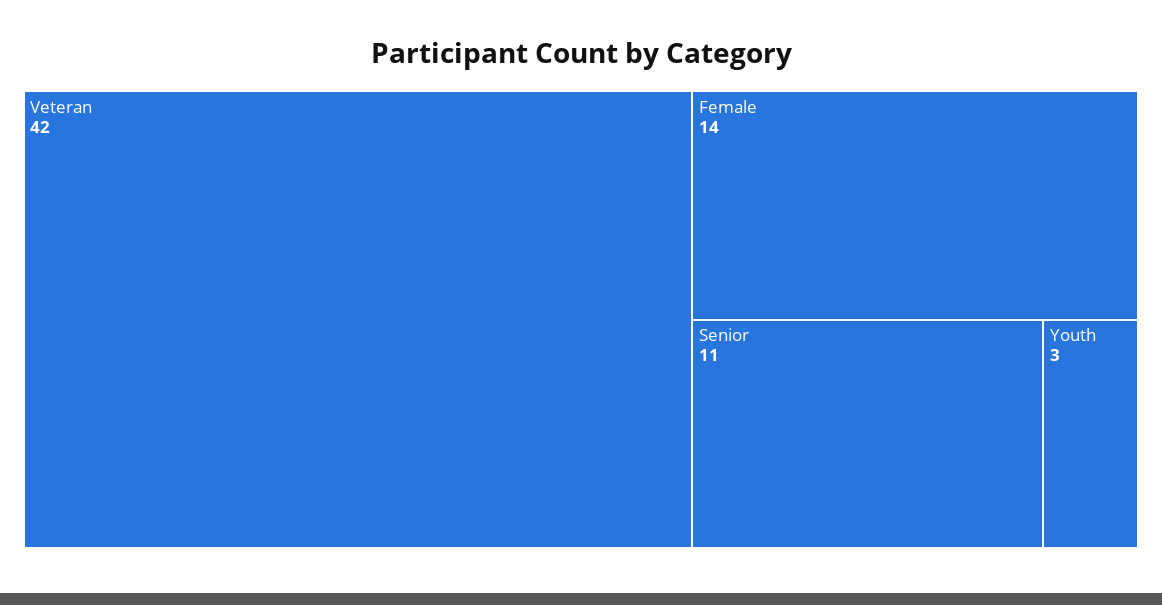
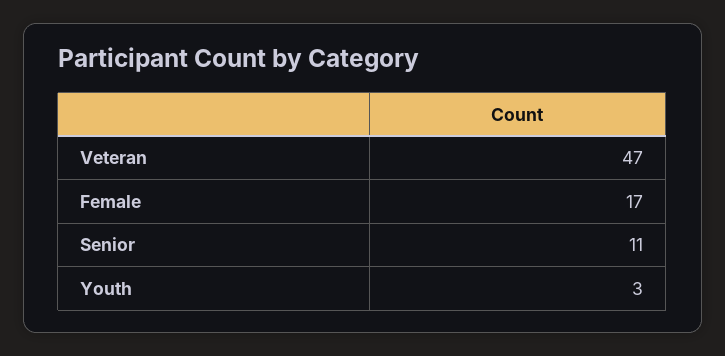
Veteran: 42 -> 47
Female: 14 -> 17

